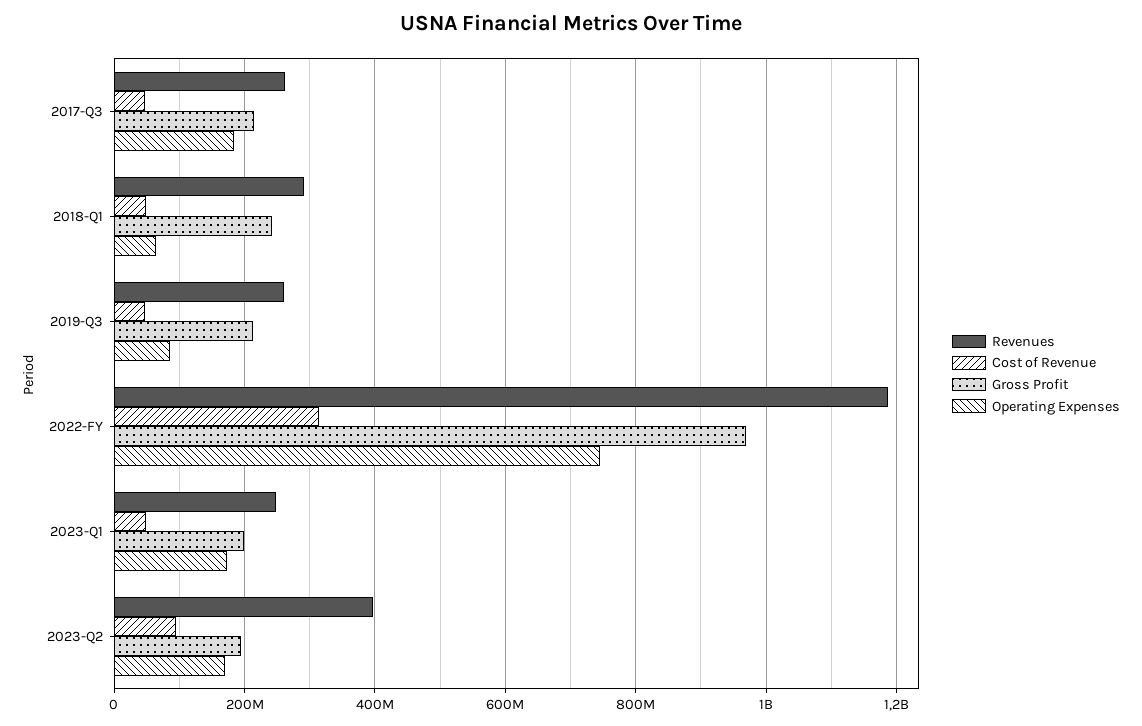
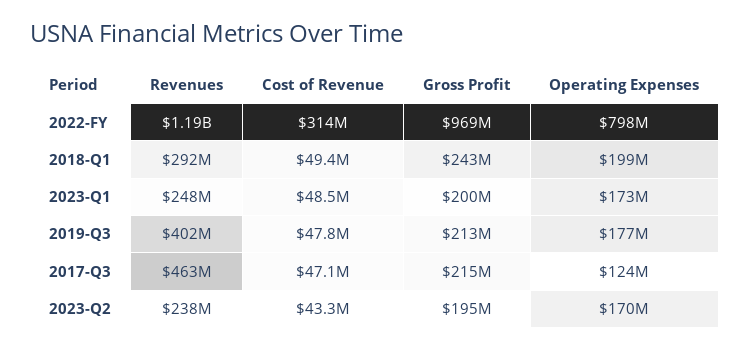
Revenues, 2017-Q3: 260000000 -> 463000000
Operating Expenses, 2017-Q3: 180000000 -> 124000000
Operating Expenses, 2018-Q1: 60000000 -> 199000000
Revenues, 2019-Q3: 260000000 -> 402000000
Operating Expenses, 2019-Q3: 80000000 -> 177000000
Operating Expenses, 2022-FY: 740000000 -> 798000000
Revenues, 2023-Q2: 400000000 -> 238000000
Cost of Revenue, 2023-Q2: 100000000 -> 43300000

